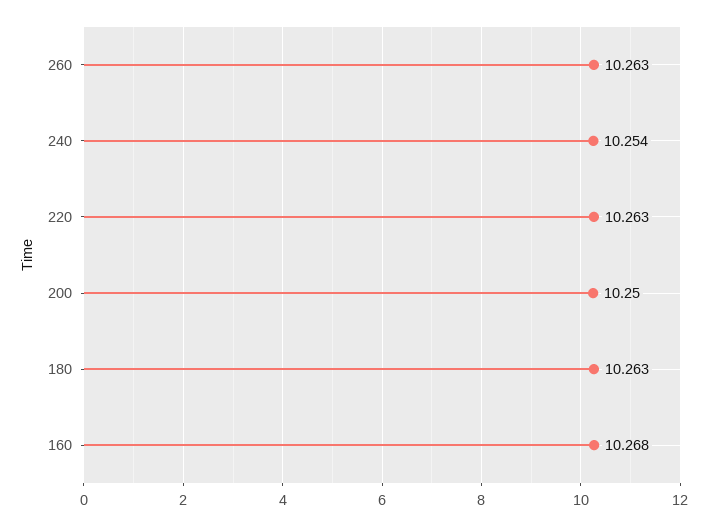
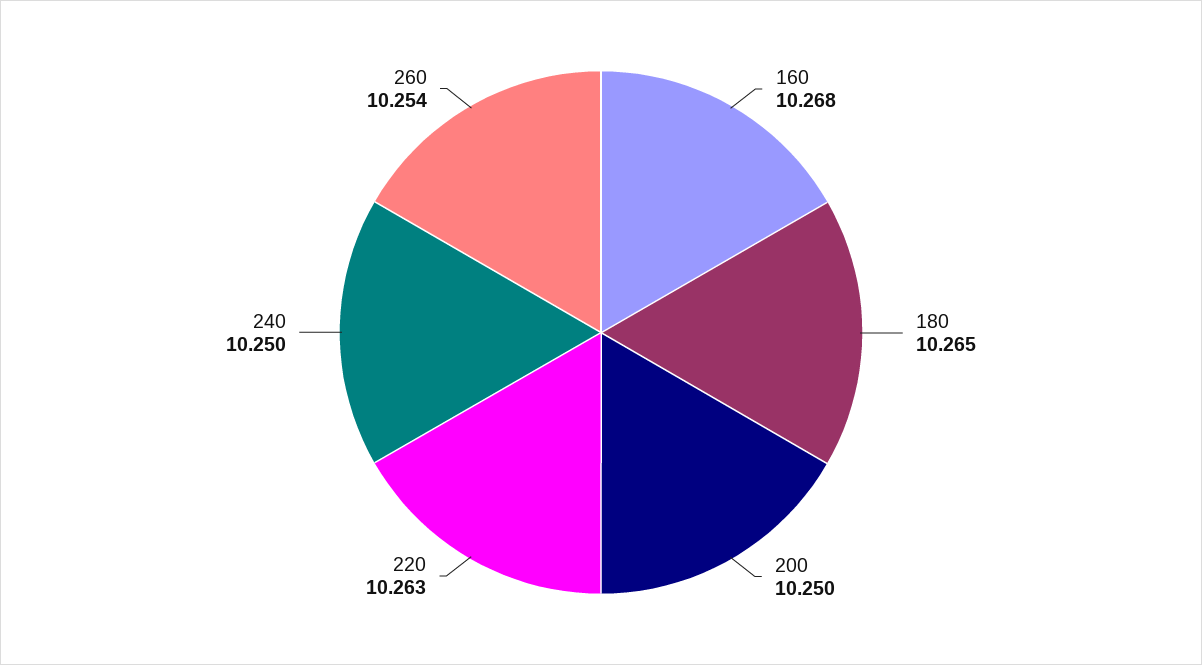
260: 10.263 -> 10.254
240: 10.254 -> 10.25
180: 10.263 -> 10.265

